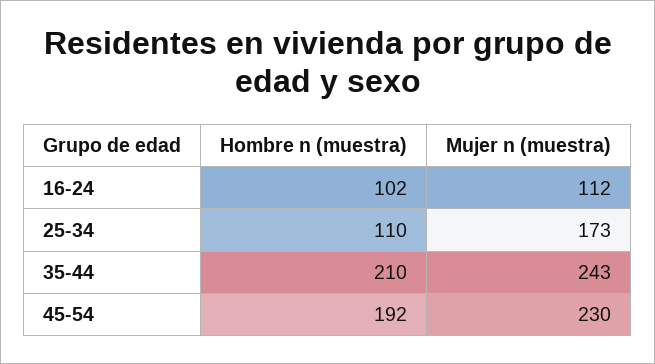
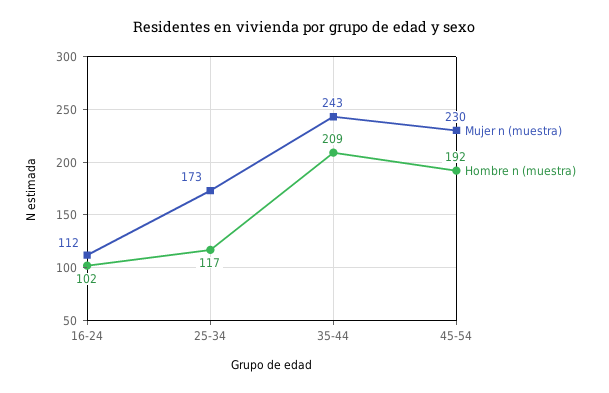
Hombre n (muestra), 25-34: 110 -> 117
Hombre n (muestra), 35-44: 210 -> 209

